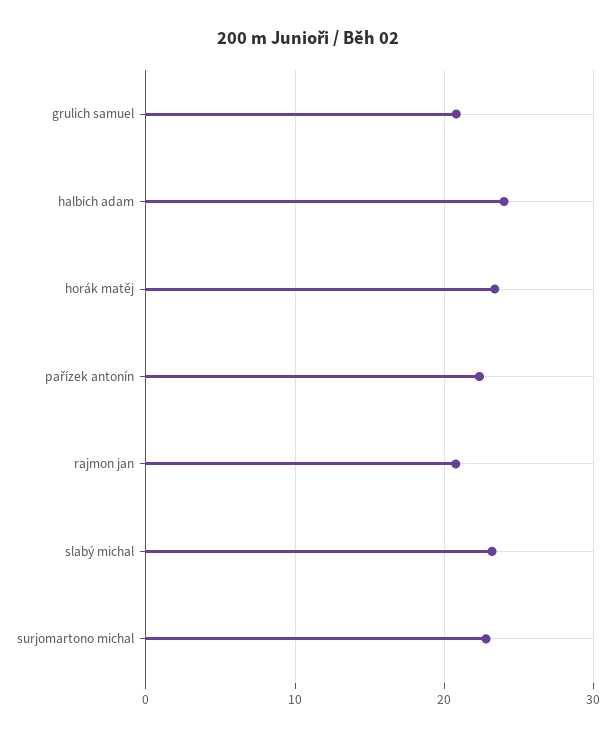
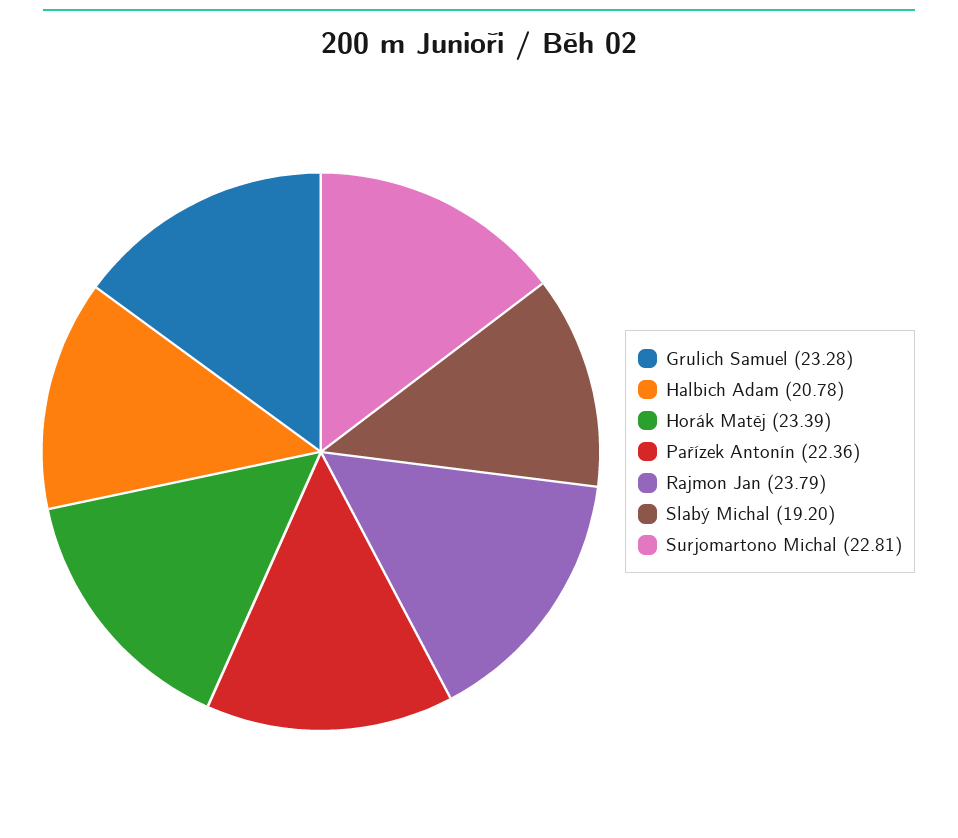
grulich samuel: 21 -> 23.28
halbich adam: 24 -> 20.78
rajmon jan: 21 -> 23.79
slabý michal: 23 -> 19.2

